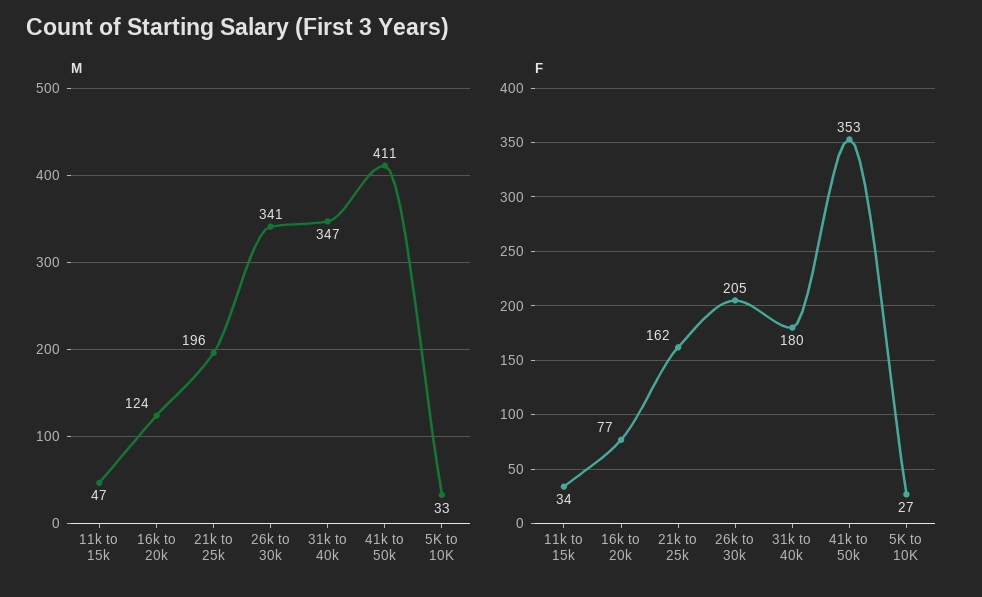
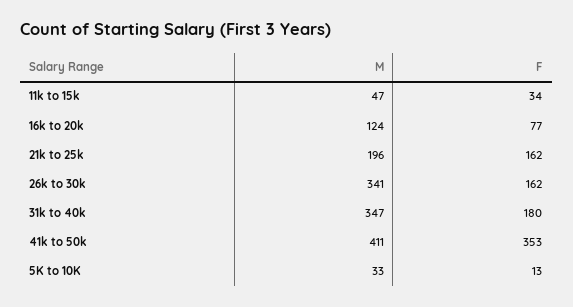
F, 26k to 30k: 205 -> 162
F, 5K to 10K: 27 -> 13

